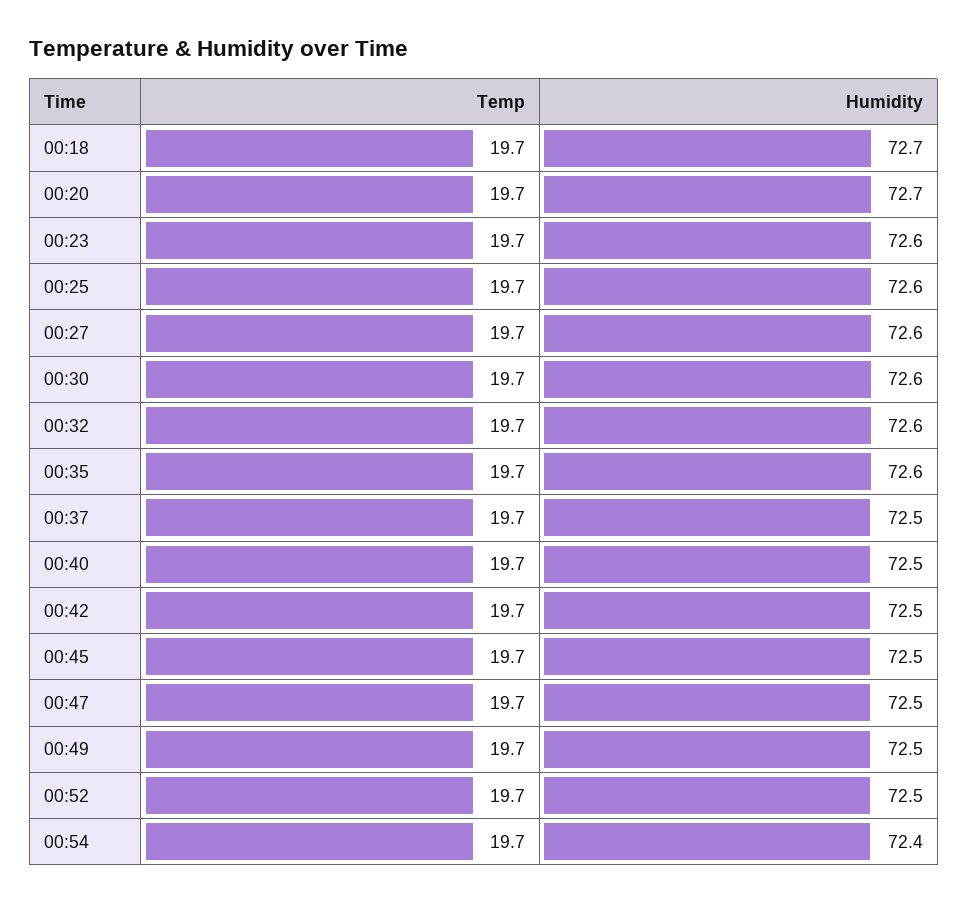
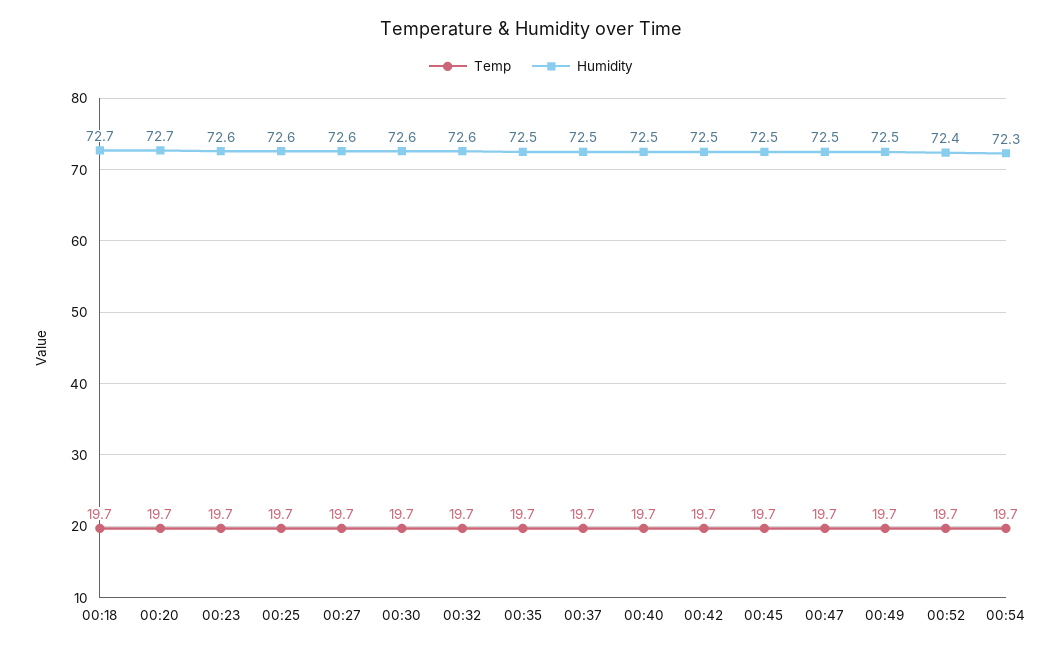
Humidity, 00:35: 72.6 -> 72.5
Humidity, 00:52: 72.5 -> 72.4
Humidity, 00:54: 72.4 -> 72.3

